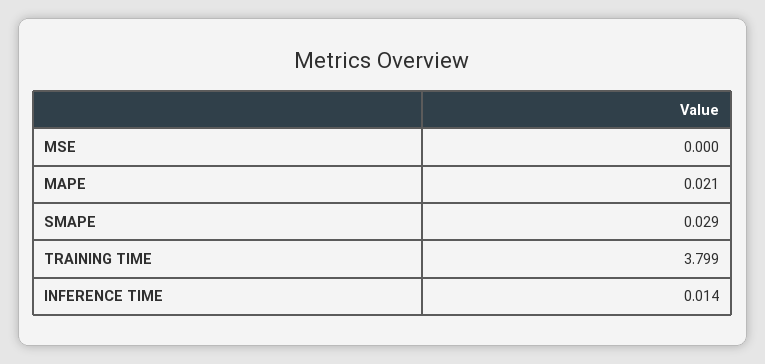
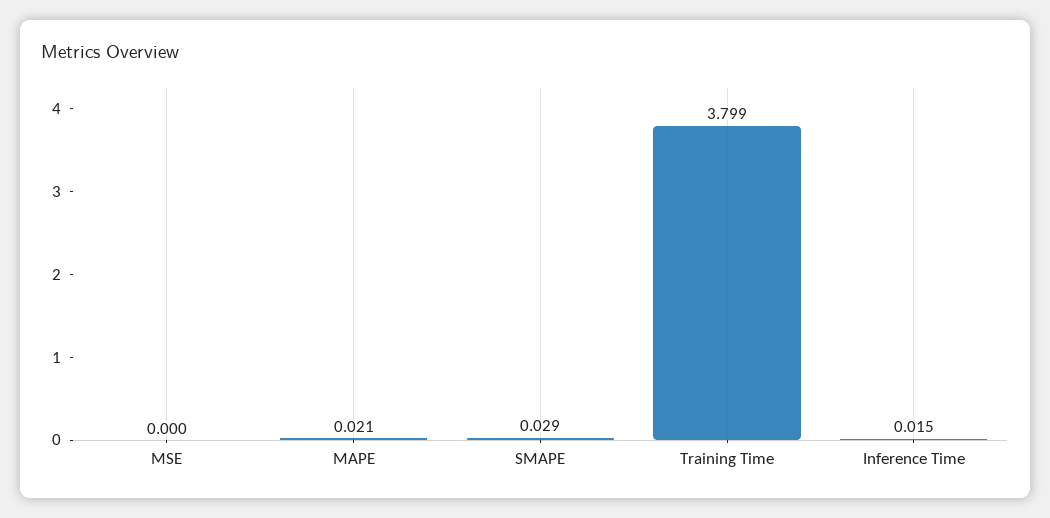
INFERENCE TIME: 0.014 -> 0.015

